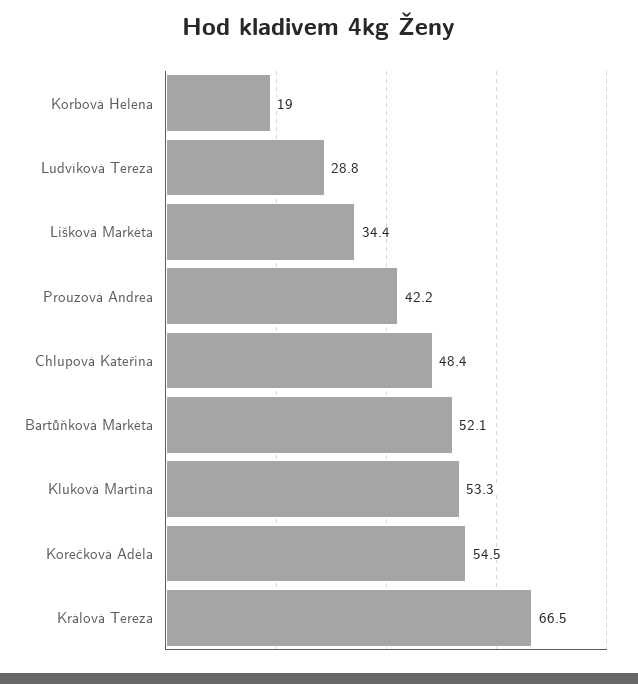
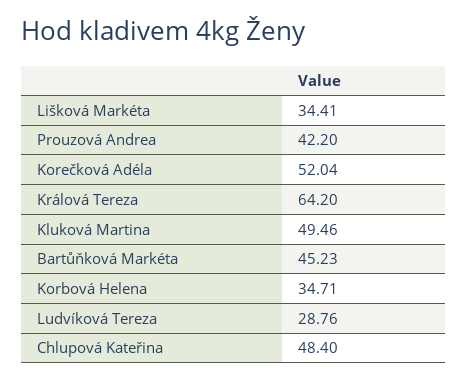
Korbová Helena: 19 -> 34.71
Bartůňková Markéta: 52.1 -> 45.23
Kluková Martina: 53.3 -> 49.46
Korečková Adéla: 54.5 -> 52.04
Králová Tereza: 66.5 -> 64.2

